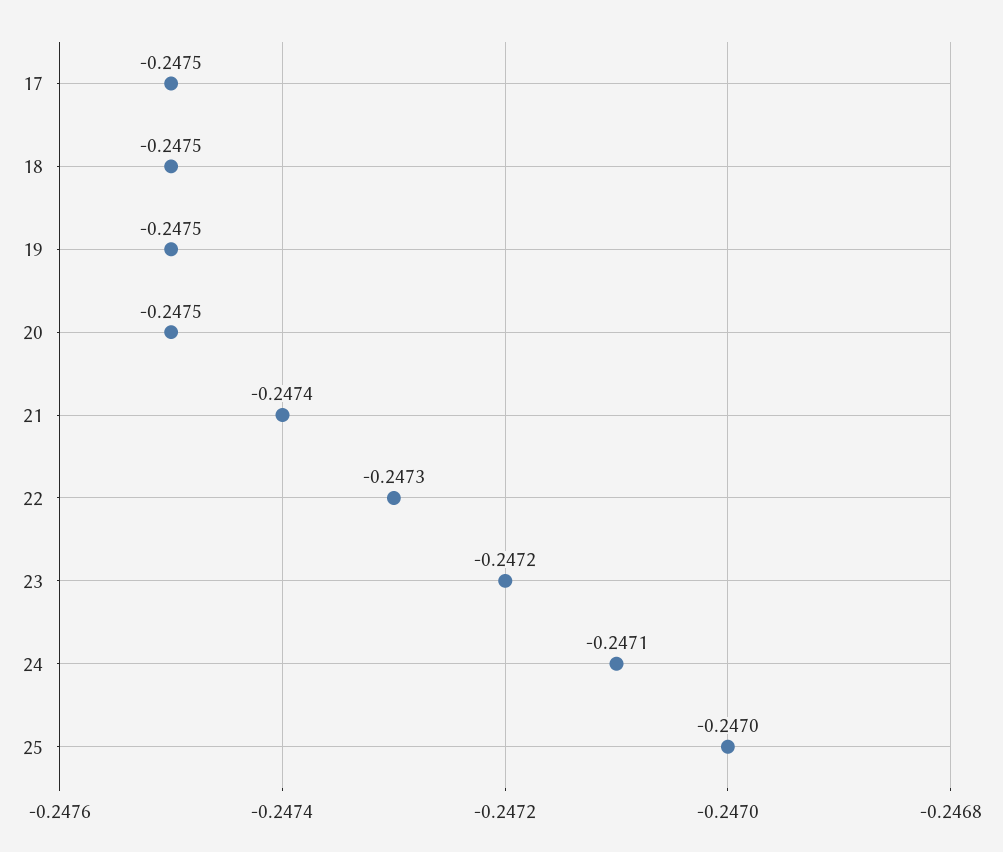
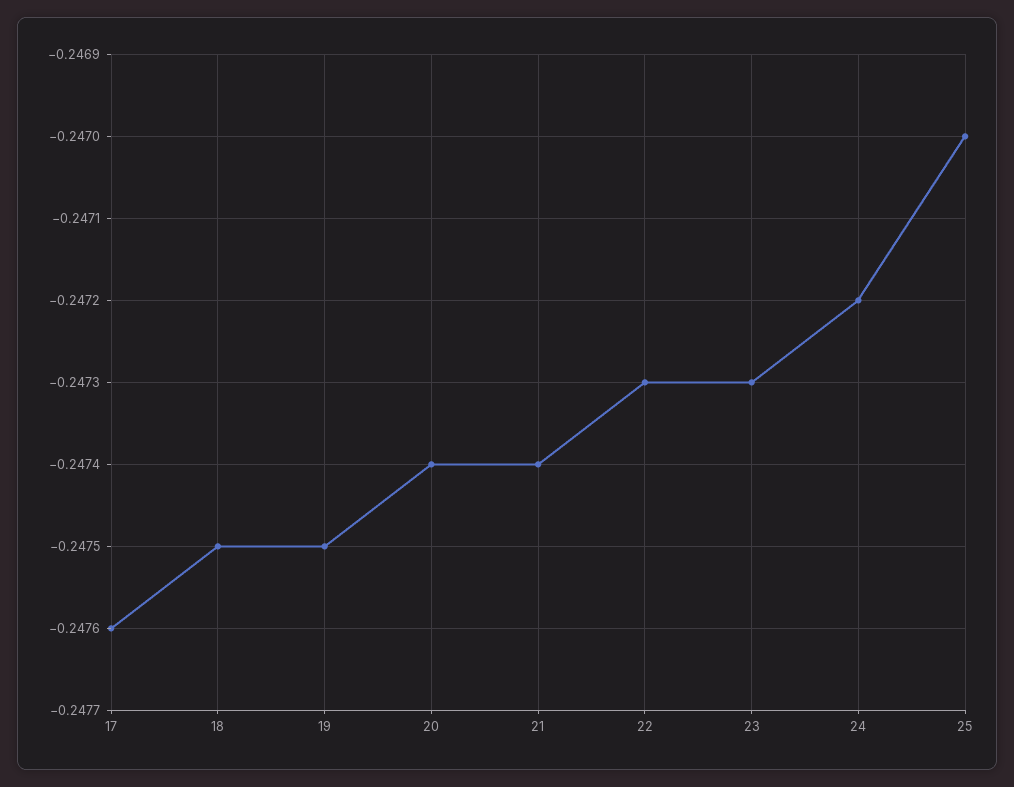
17: -0.2475 -> -0.2476
20: -0.2475 -> -0.2474
23: -0.2472 -> -0.2473
24: -0.2471 -> -0.2472

